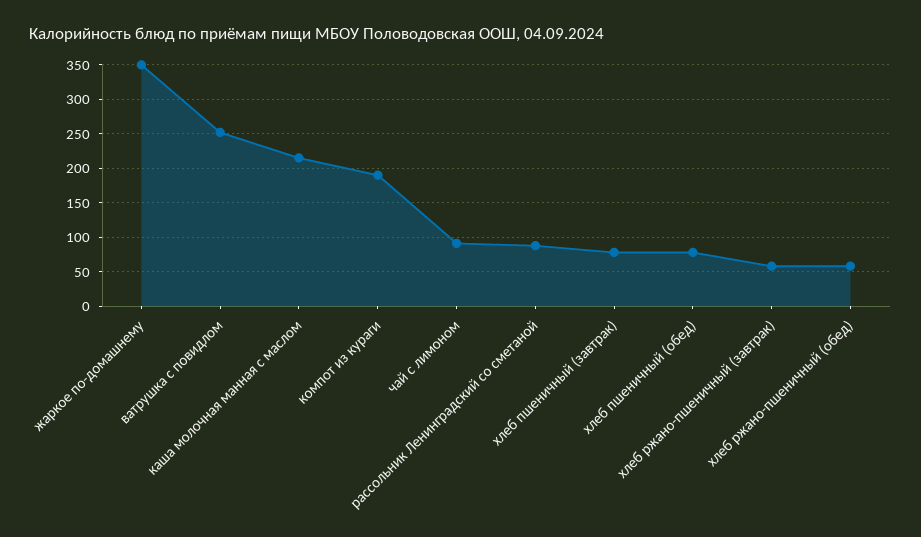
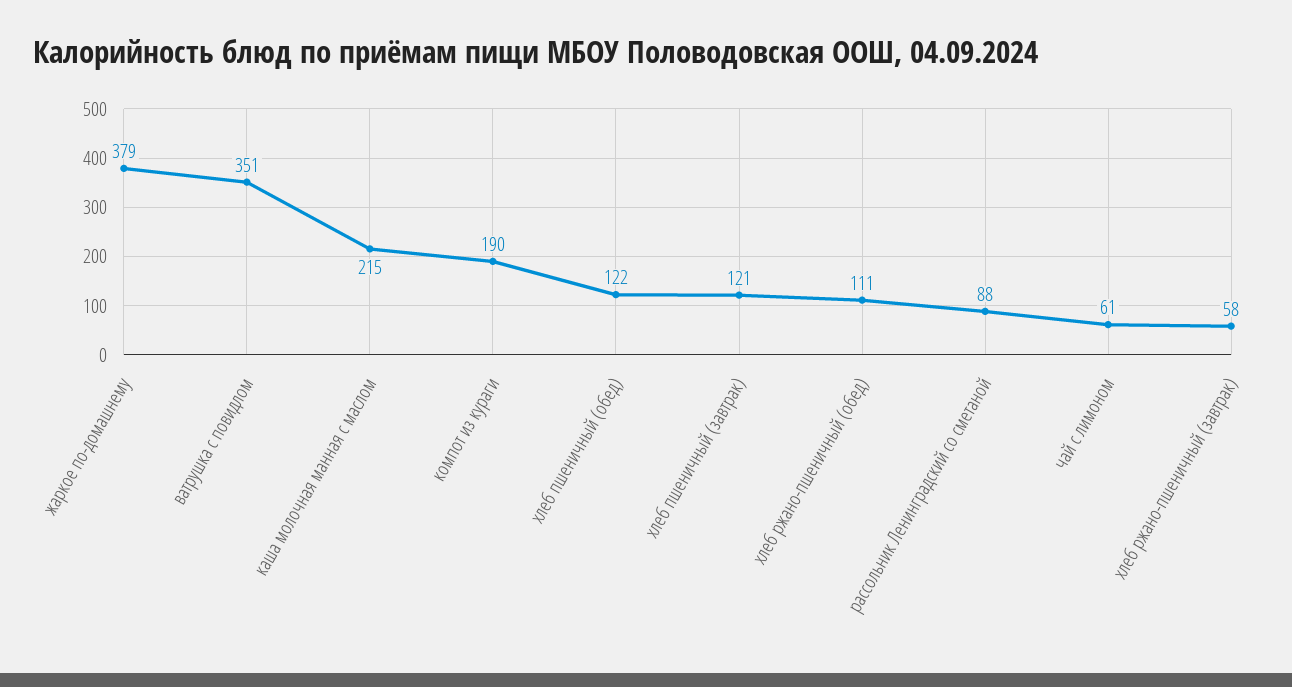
жаркое по-домашнему: 350 -> 379
ватрушка с повидлом: 250 -> 351
чай с лимоном: 90 -> 61
хлеб пшеничный (завтрак): 80 -> 121
хлеб пшеничный (обед): 80 -> 122
хлеб ржано-пшеничный (обед): 60 -> 111

